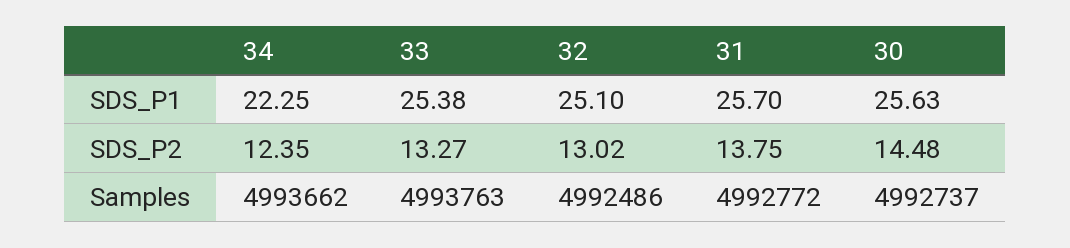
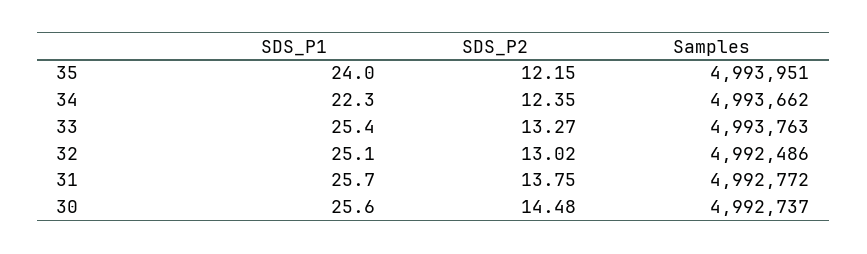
35, SDS_P1: none -> 24
35, SDS_P2: none -> 12.15
35, Samples: none -> 4993951

